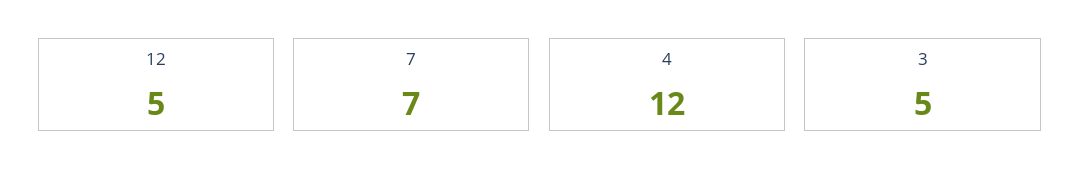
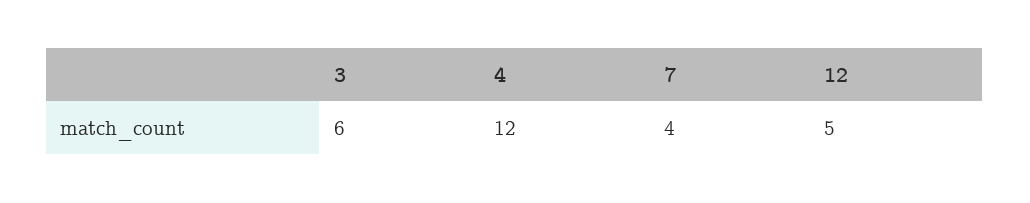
7: 7 -> 4
3: 5 -> 6

